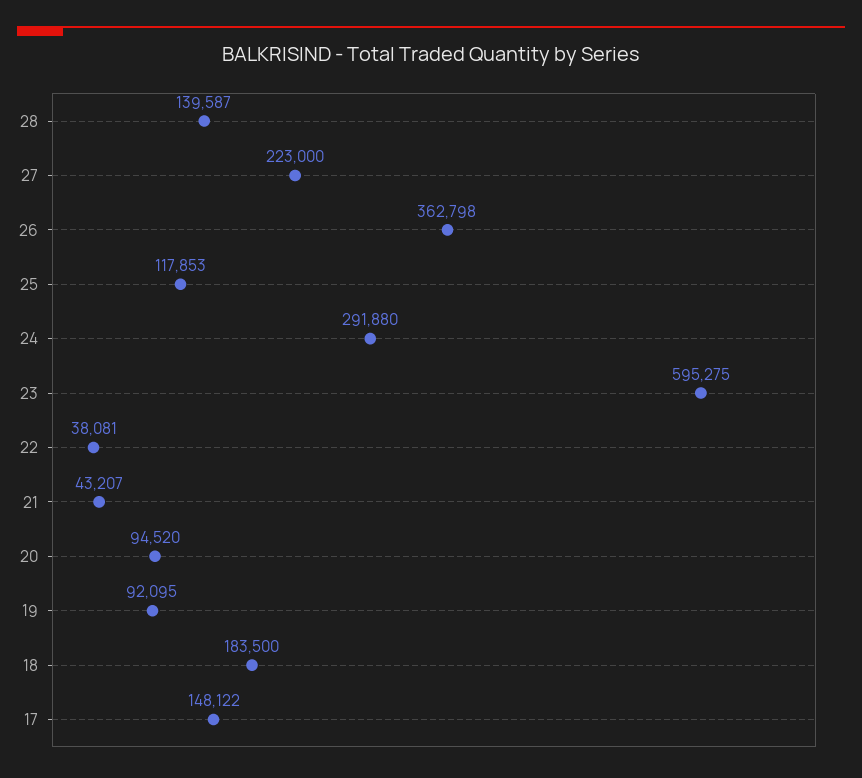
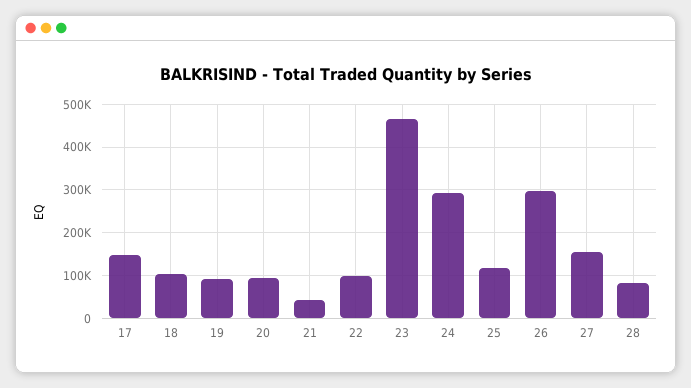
28: 139587 -> 80000
27: 223000 -> 160000
26: 362798 -> 300000
23: 595275 -> 460000
22: 38081 -> 100000
18: 183500 -> 100000

